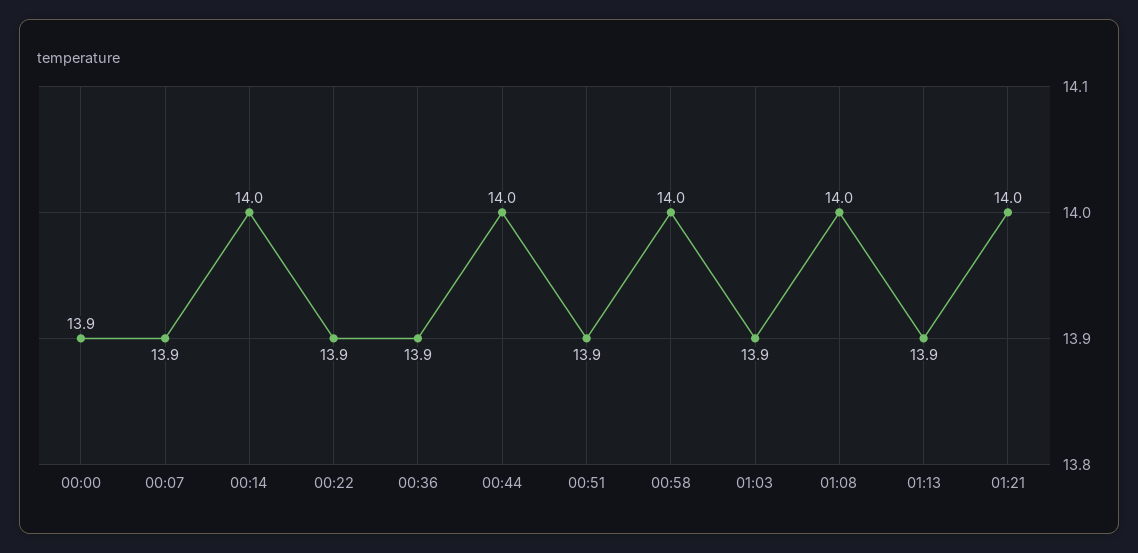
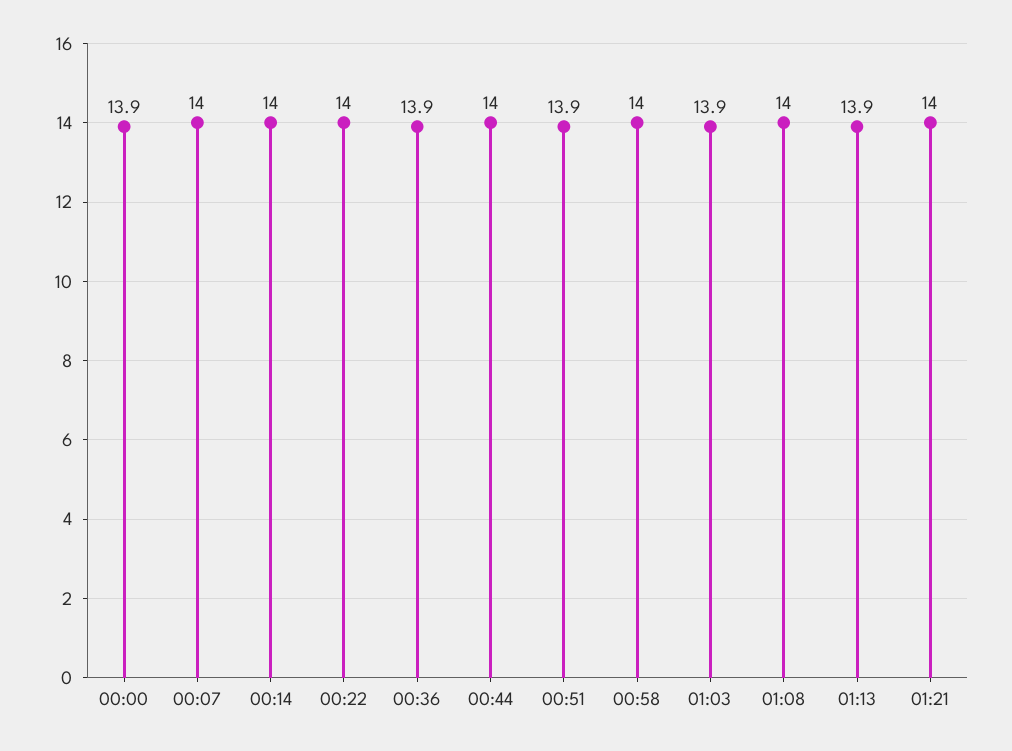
00:07: 13.9 -> 14
00:22: 13.9 -> 14

